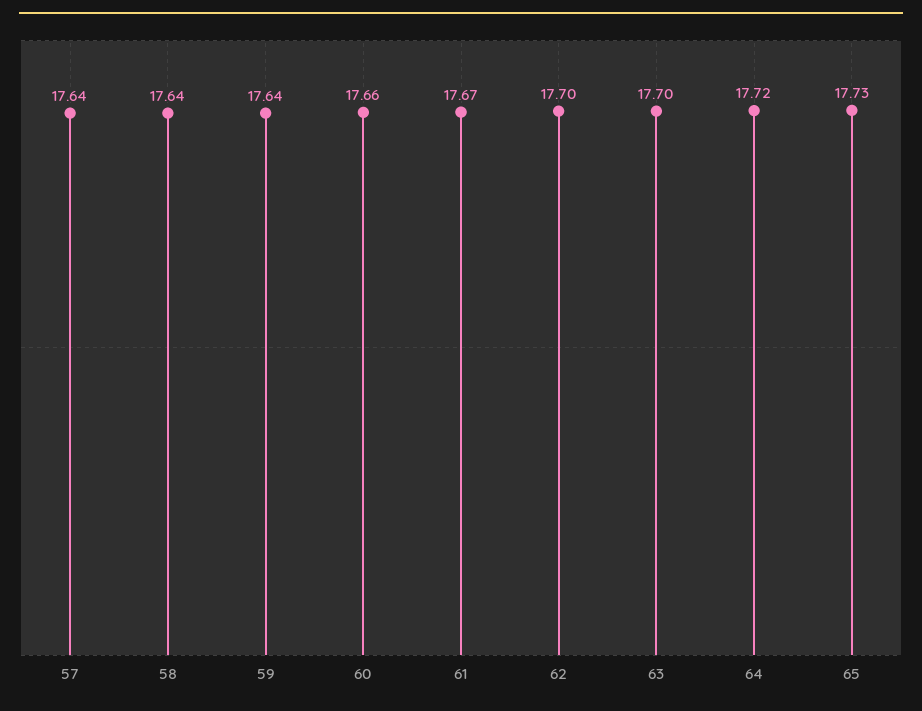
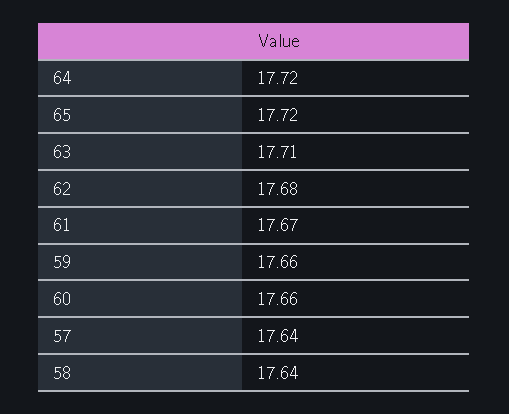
59: 17.64 -> 17.66
62: 17.7 -> 17.68
63: 17.7 -> 17.71
65: 17.73 -> 17.72

